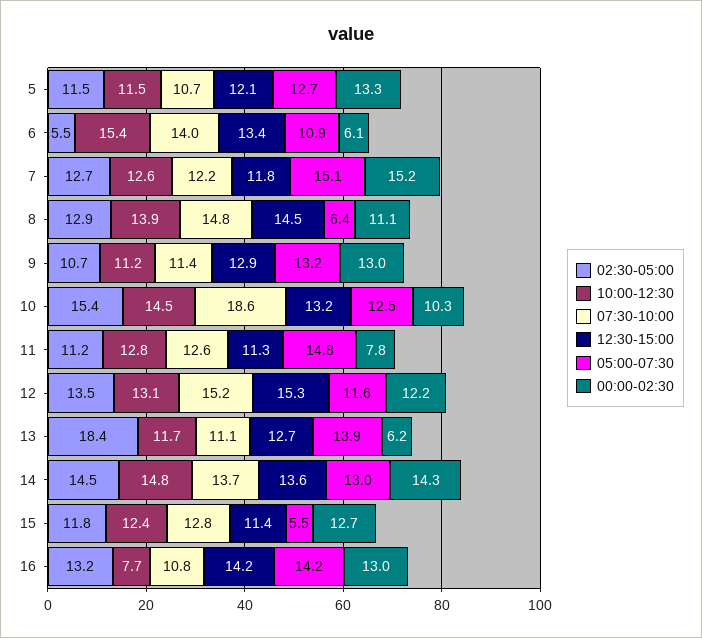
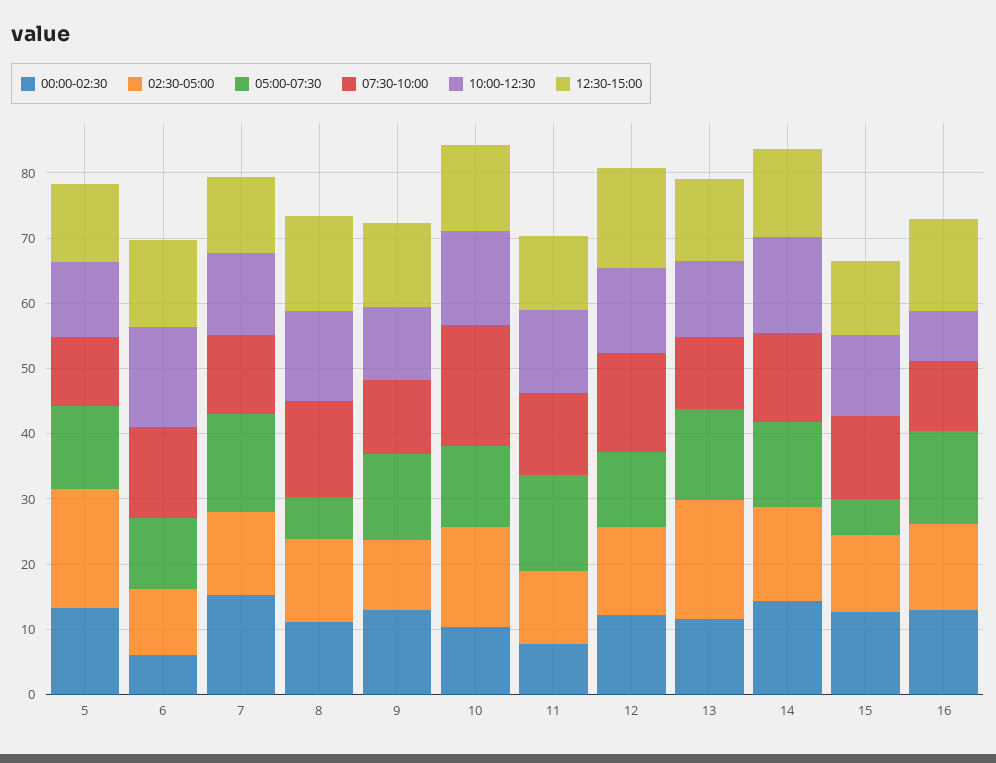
02:30-05:00, 5: 11.5 -> 18
02:30-05:00, 6: 5.5 -> 10
00:00-02:30, 13: 6.2 -> 12

